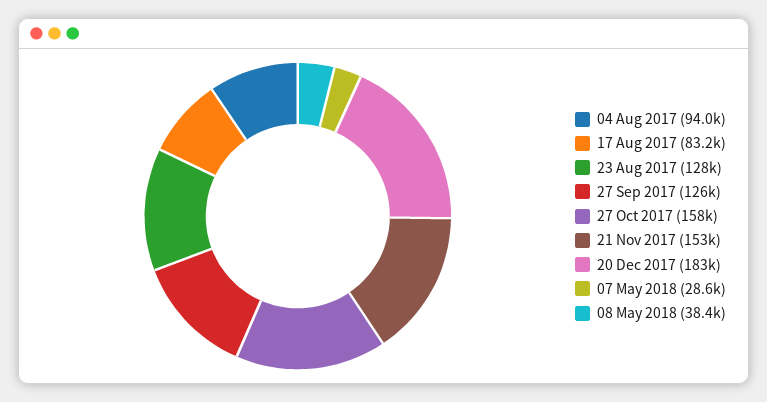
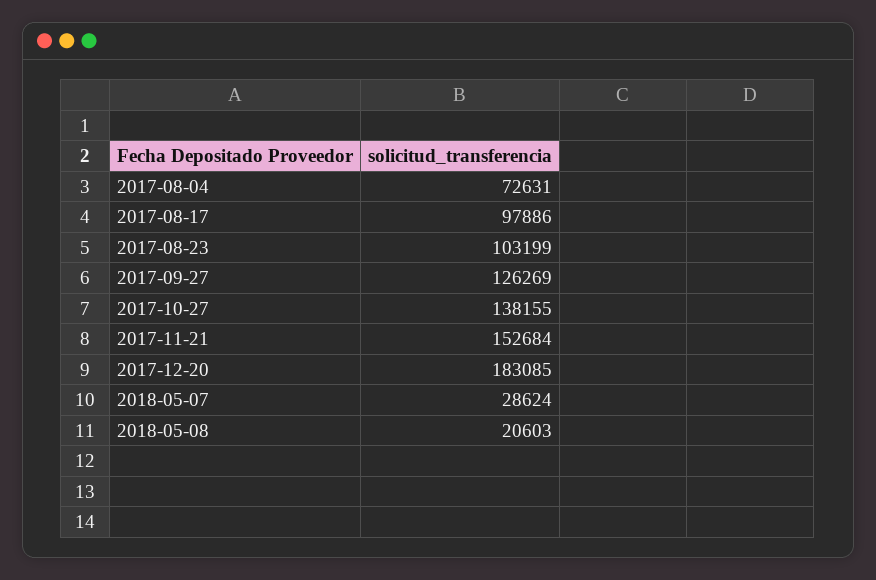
04 Aug 2017: 94000 -> 72631
17 Aug 2017: 83200 -> 97886
23 Aug 2017: 128000 -> 103199
27 Oct 2017: 158000 -> 138155
08 May 2018: 38400 -> 20603

